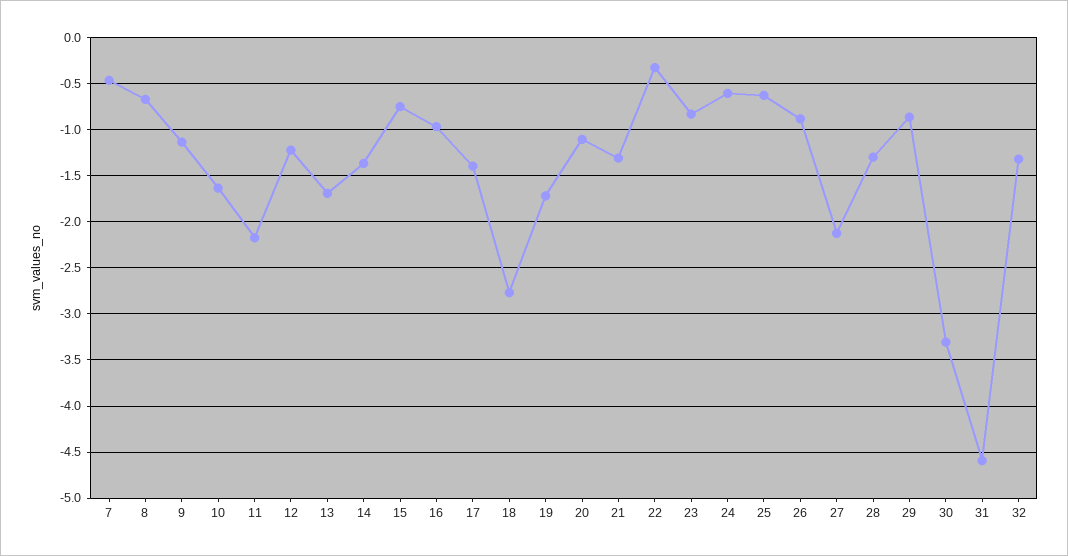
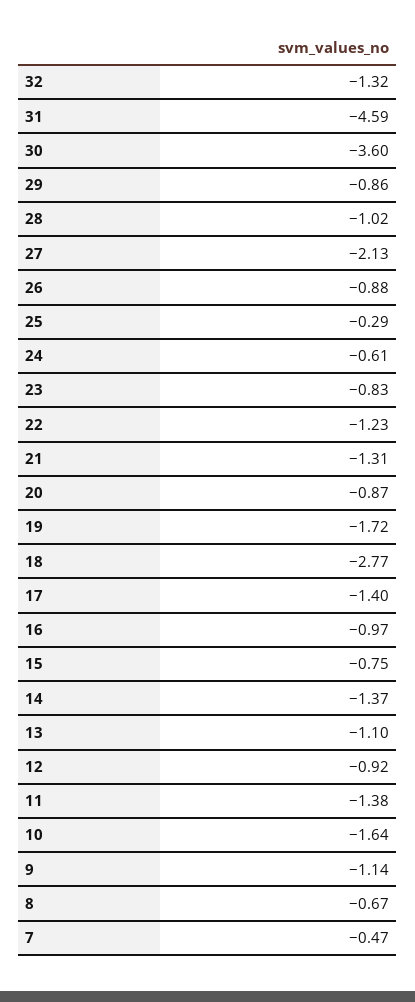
11: -2.2 -> -1.38
12: -1.2 -> -0.92
13: -1.7 -> -1.1
20: -1.1 -> -0.87
22: -0.3 -> -1.23
25: -0.6 -> -0.29
28: -1.3 -> -1.02
30: -3.3 -> -3.6

